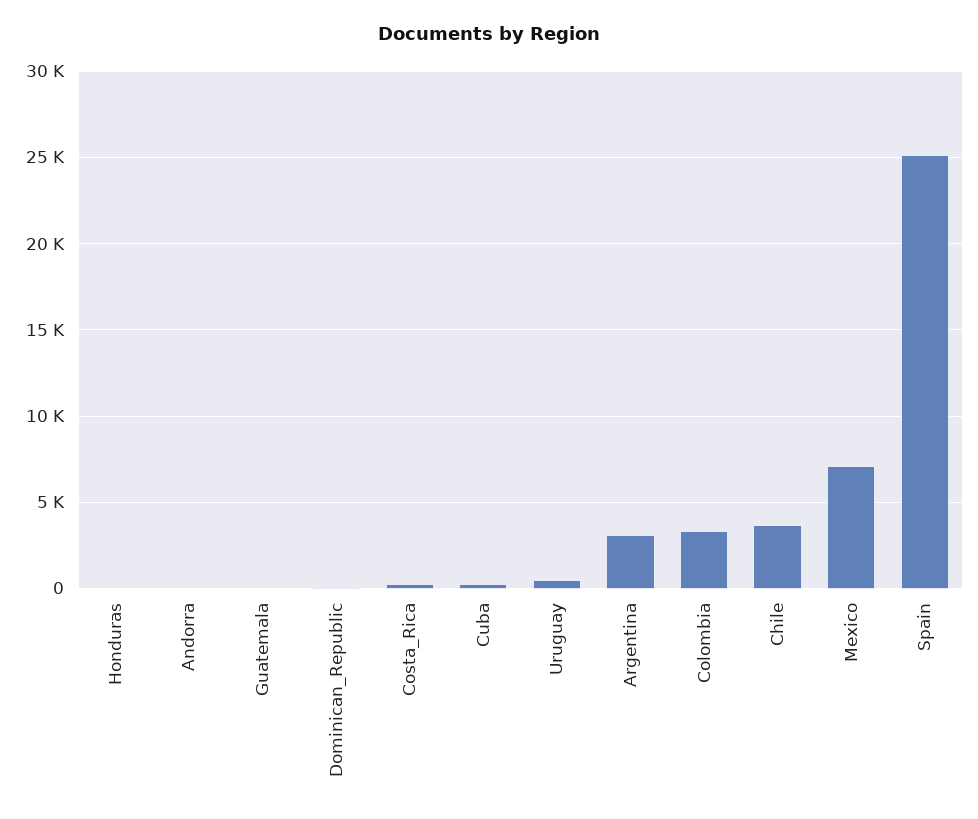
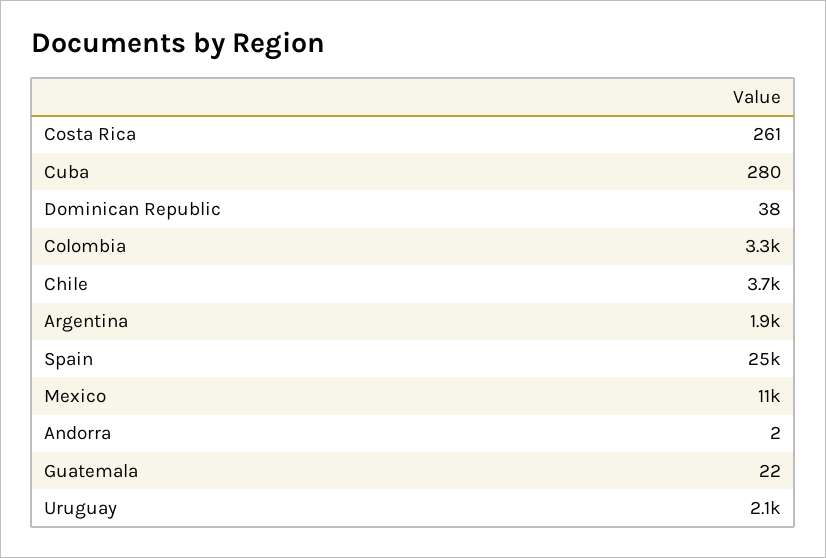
Honduras: 0 -> none
Uruguay: 500 -> 2100
Argentina: 3000 -> 1900
Mexico: 7000 -> 11000

